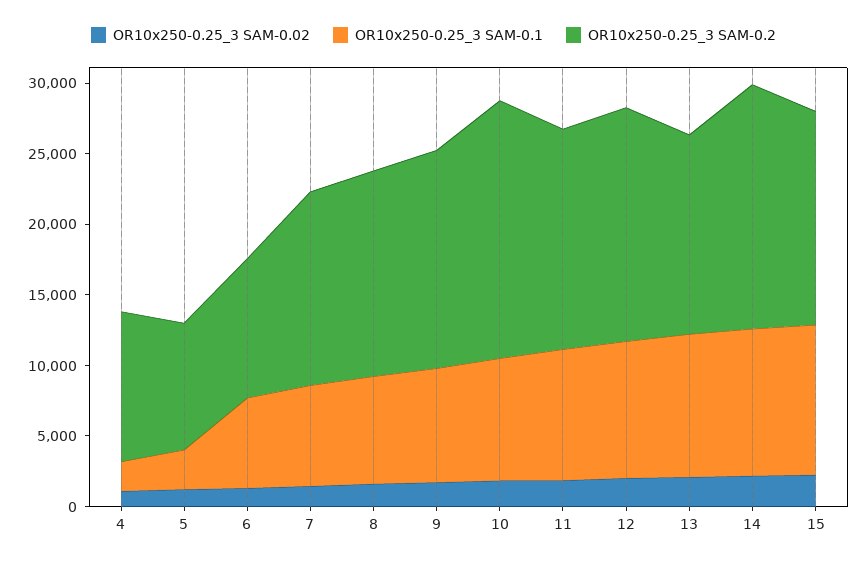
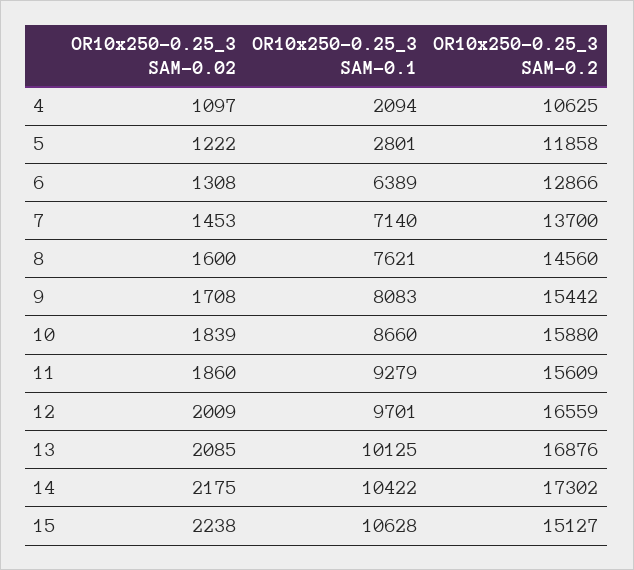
OR10x250-0.25_3 SAM-0.2, 5: 9000 -> 11858
OR10x250-0.25_3 SAM-0.2, 6: 10000 -> 12866
OR10x250-0.25_3 SAM-0.2, 10: 18000 -> 15880
OR10x250-0.25_3 SAM-0.2, 13: 14000 -> 16876

